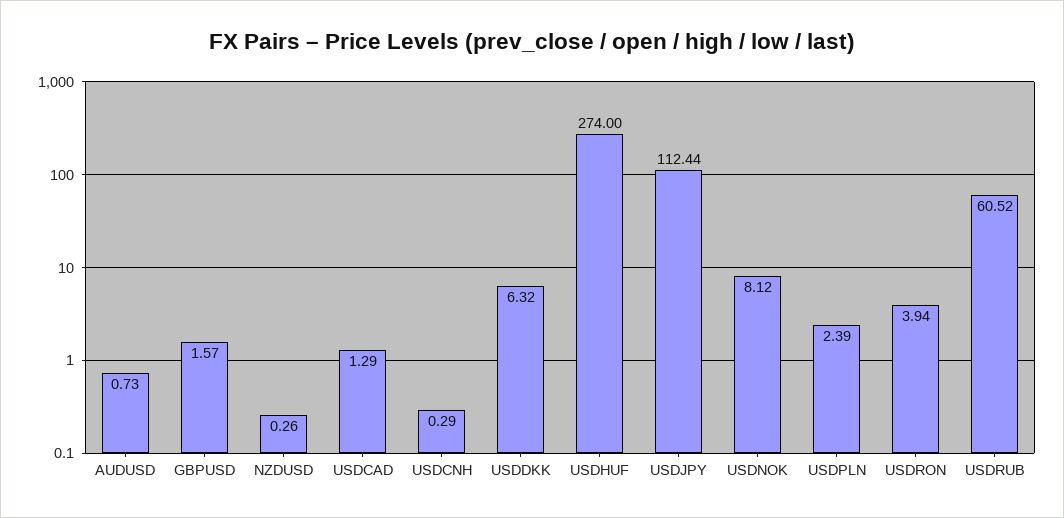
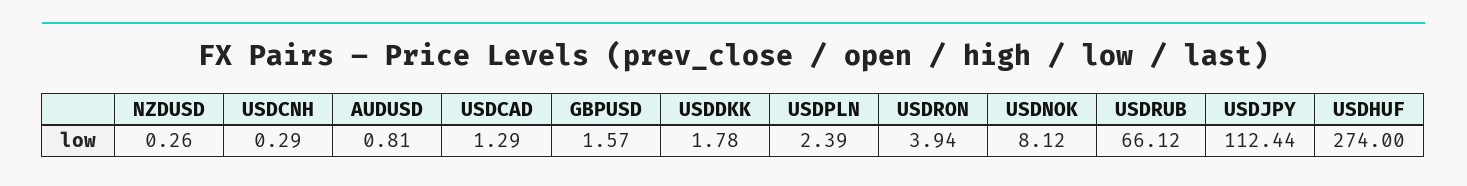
AUDUSD: 0.73 -> 0.81
USDDKK: 6.32 -> 1.78
USDRUB: 60.52 -> 66.12

